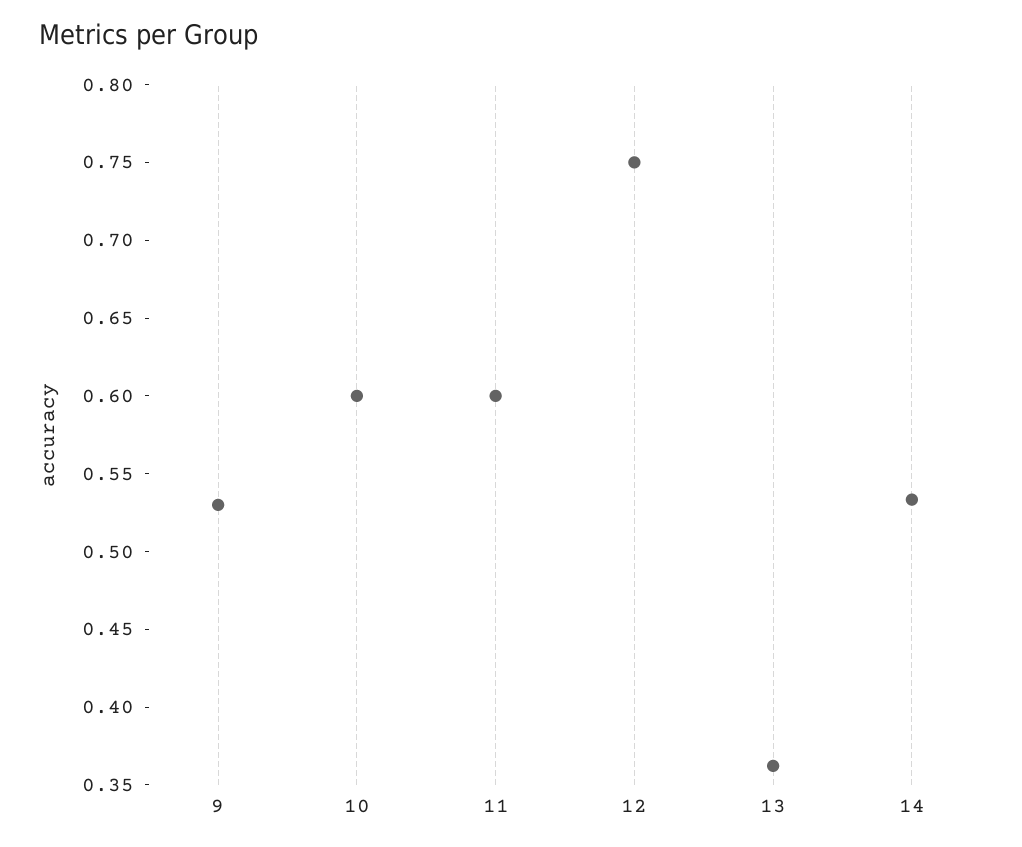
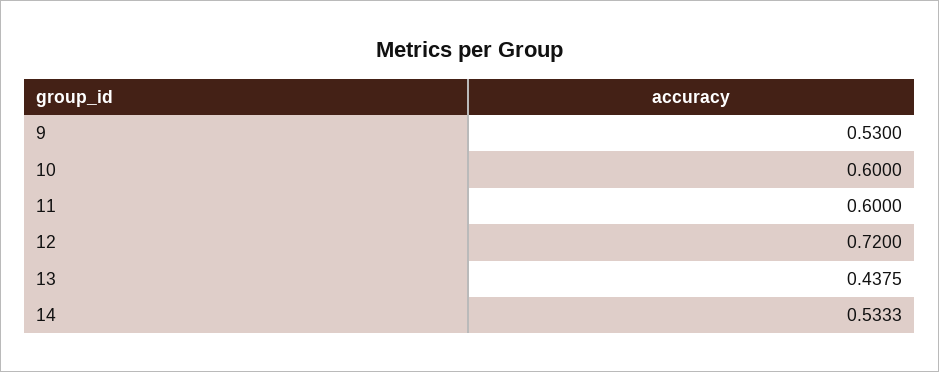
12: 0.75 -> 0.72
13: 0.36 -> 0.4375

